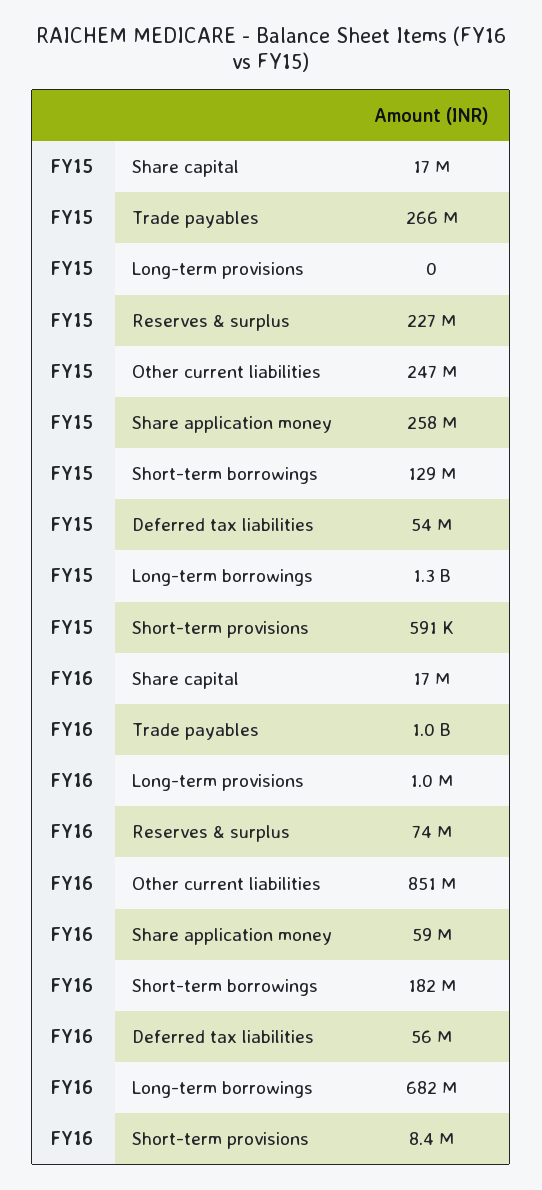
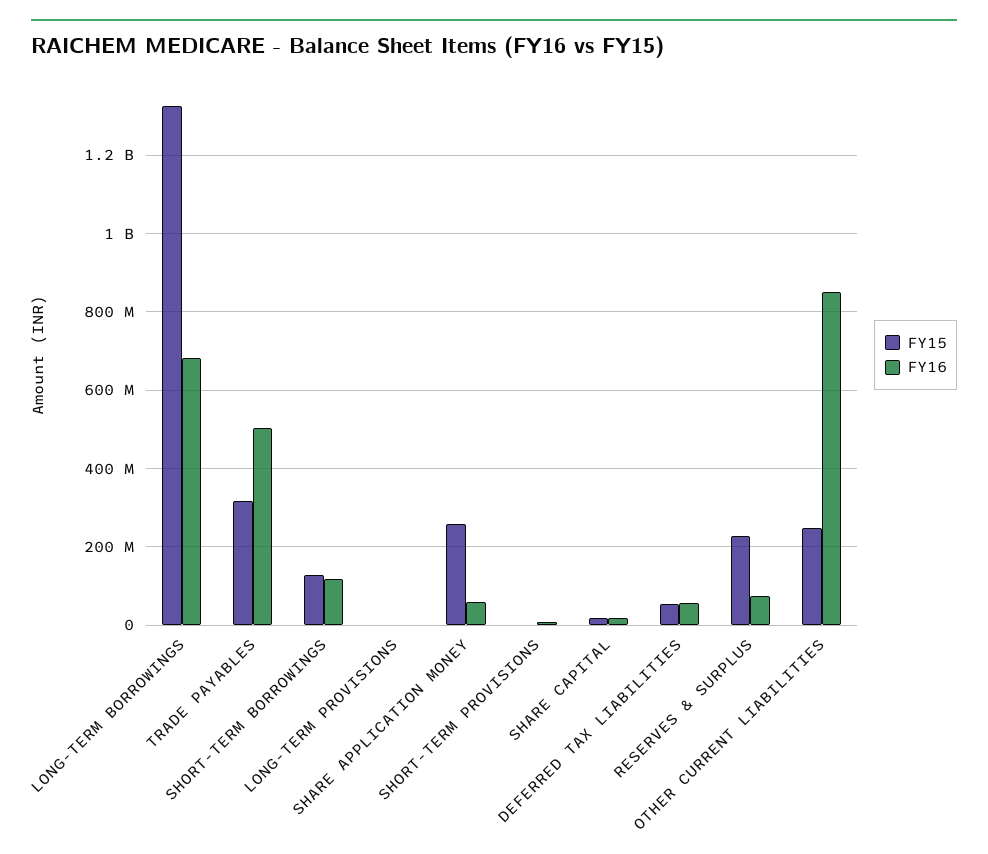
FY15, Trade payables: 266000000 -> 320000000
FY16, Trade payables: 1000000000 -> 500000000
FY16, Short-term borrowings: 182000000 -> 120000000

